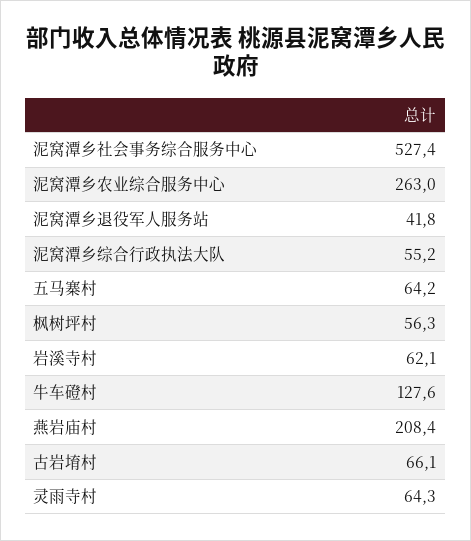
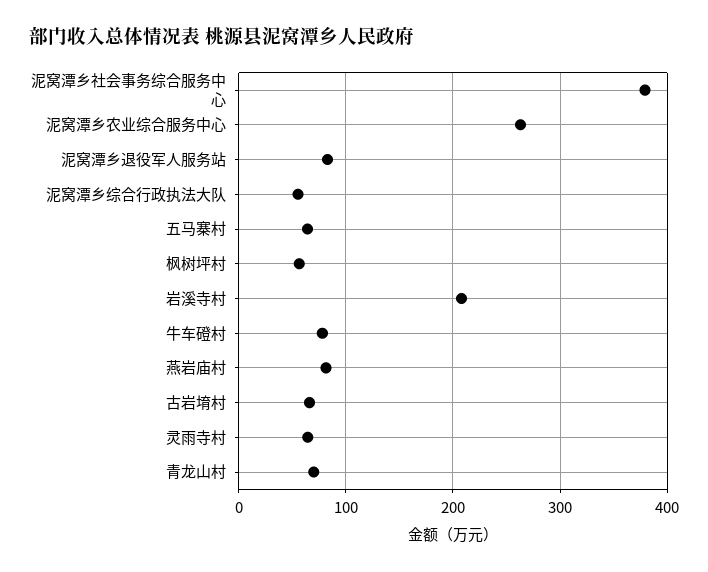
泥窝潭乡社会事务综合服务中心: 527.4 -> 380
泥窝潭乡退役军人服务站: 41.8 -> 80
岩溪寺村: 62.1 -> 210
牛车磴村: 127.6 -> 80
燕岩庙村: 208.4 -> 80
青龙山村: none -> 70

